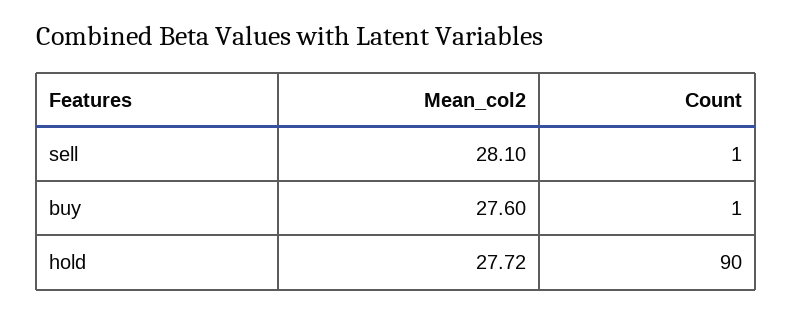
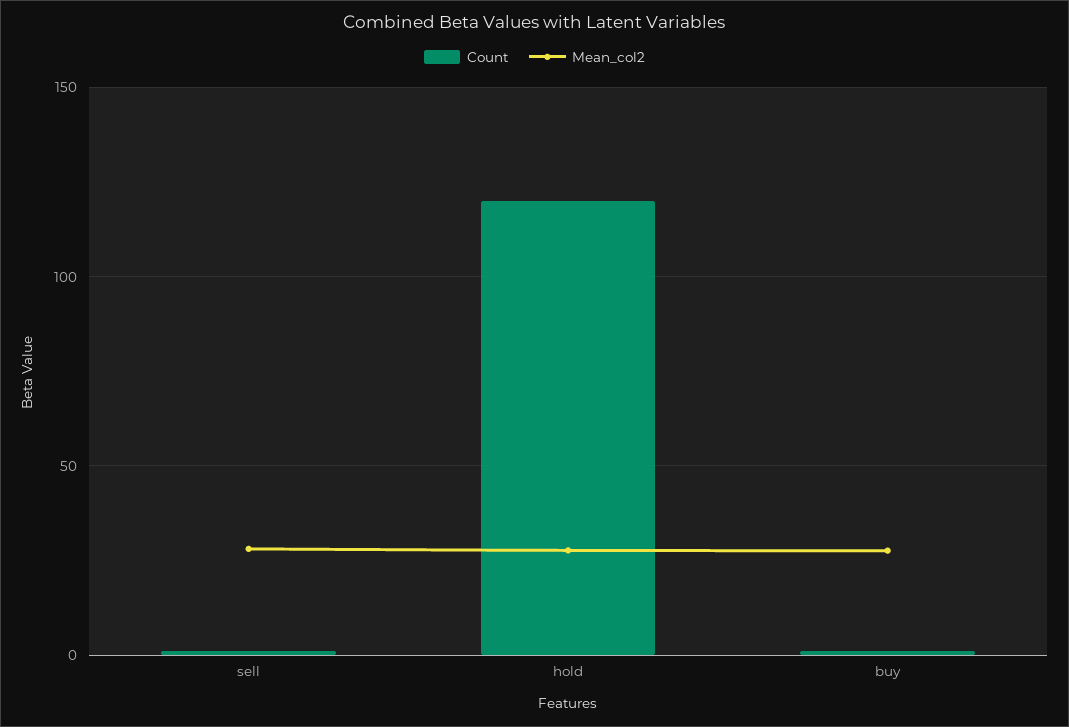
Count, hold: 90 -> 120

